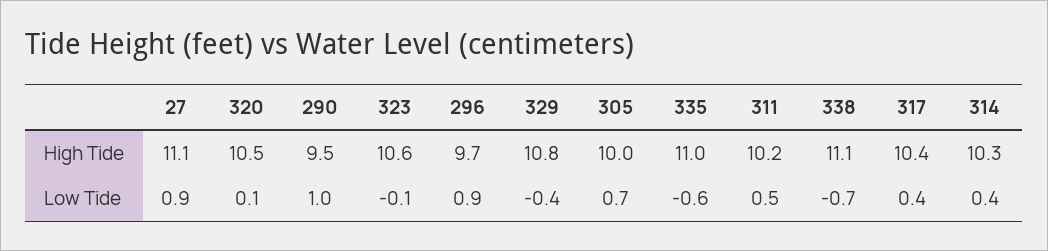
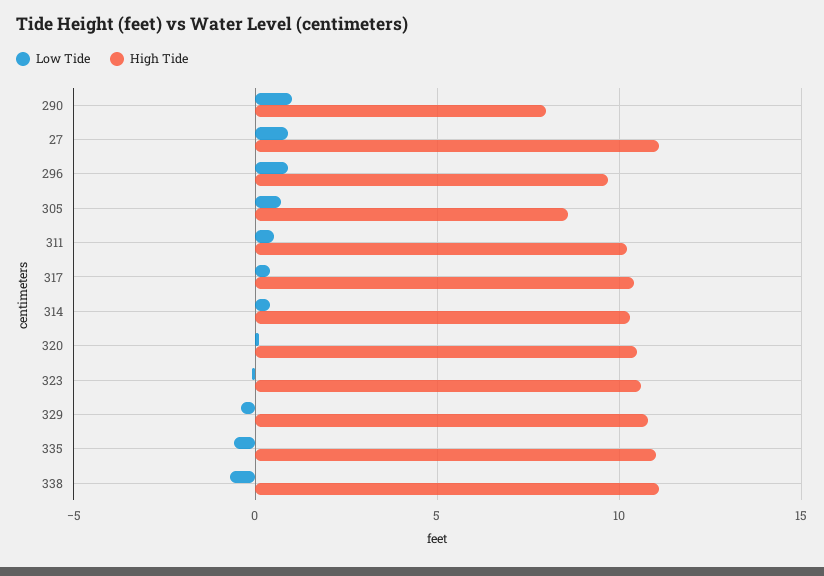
High Tide, 290: 9.5 -> 8
High Tide, 305: 10 -> 8.5

